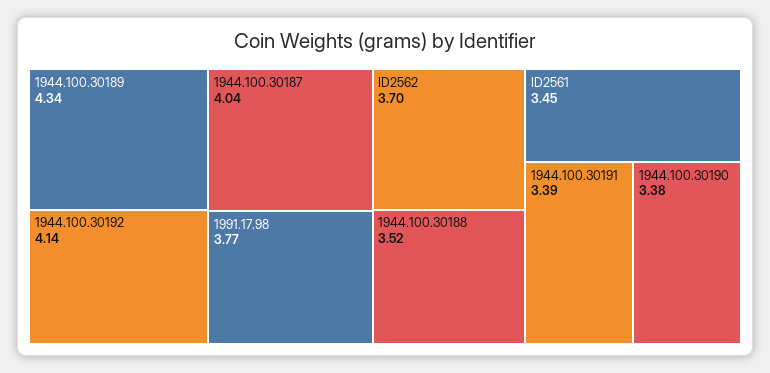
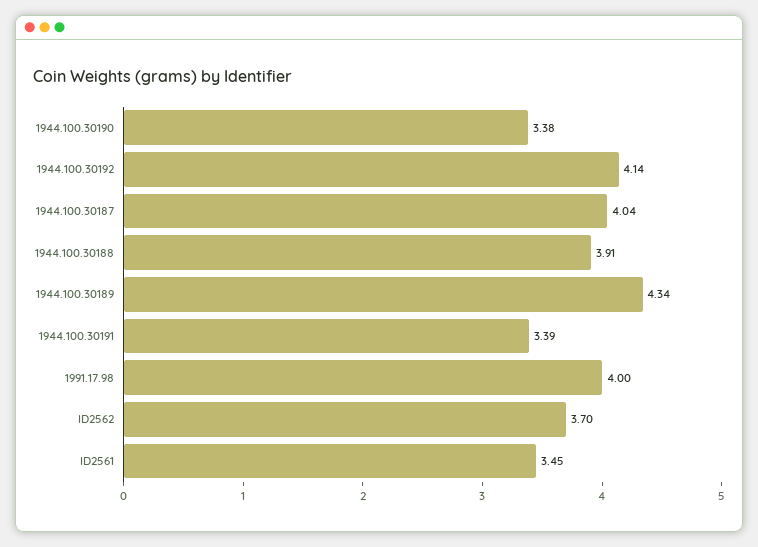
1991.17.98: 3.77 -> 4
1944.100.30188: 3.52 -> 3.91

